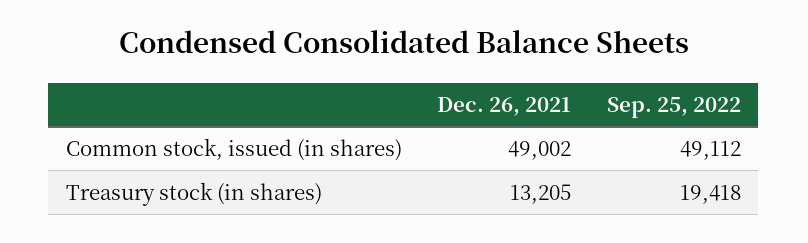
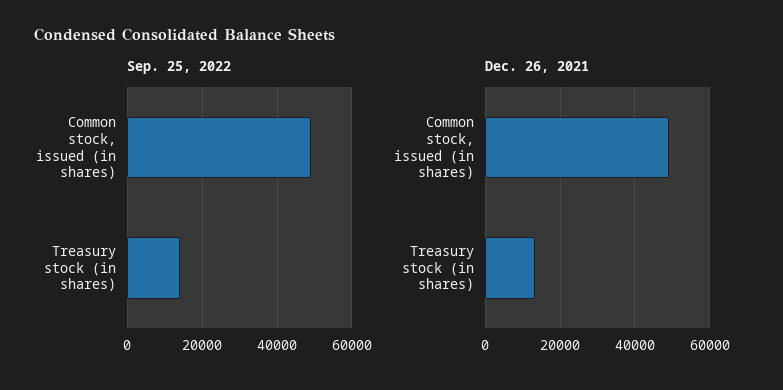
Sep. 25, 2022, Treasury stock (in shares): 19418 -> 14000

